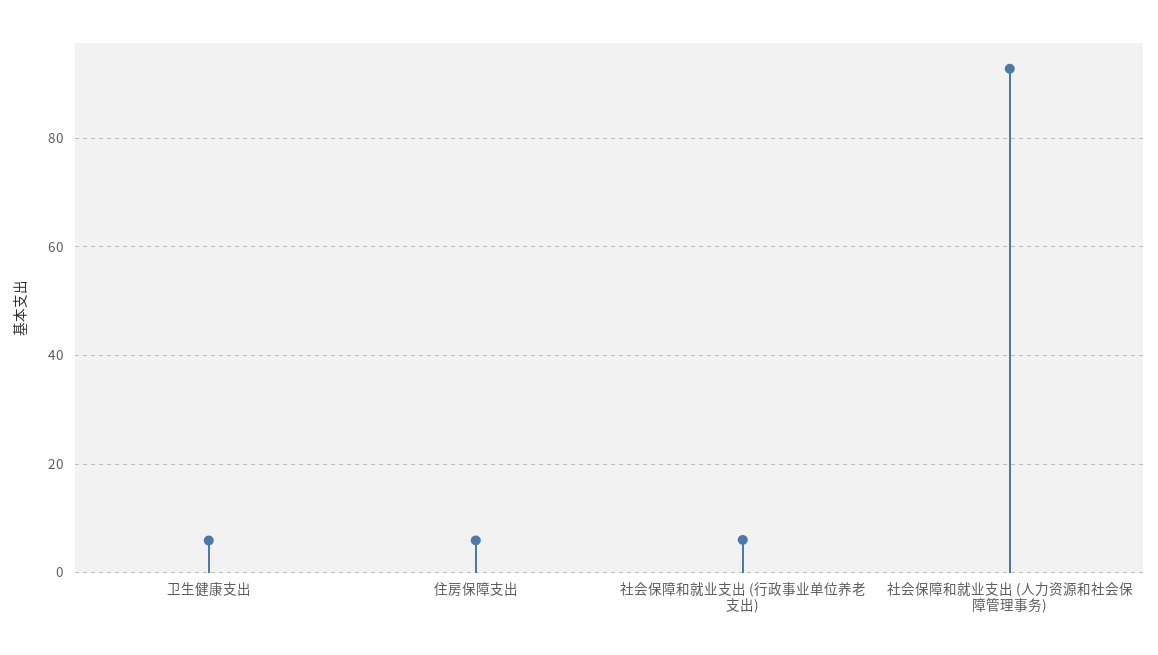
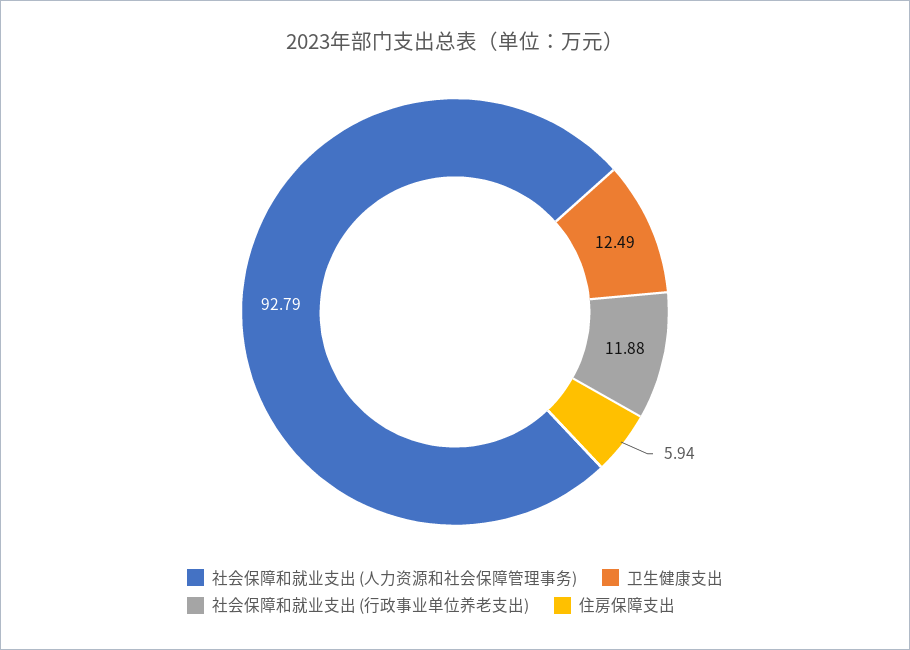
卫生健康支出: 6 -> 12.49
社会保障和就业支出 (行政事业单位养老支出): 6 -> 11.88

